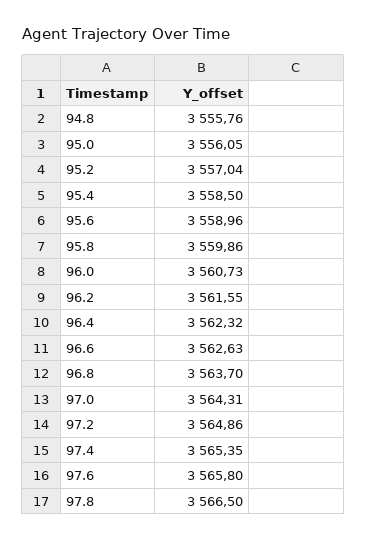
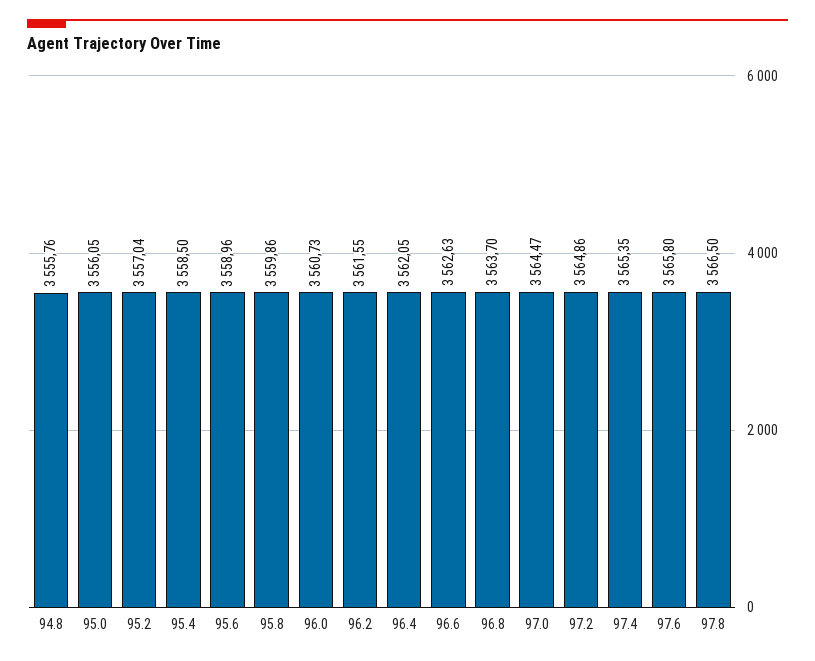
96.4: 3562.32 -> 3562.05
97.0: 3564.31 -> 3564.47

